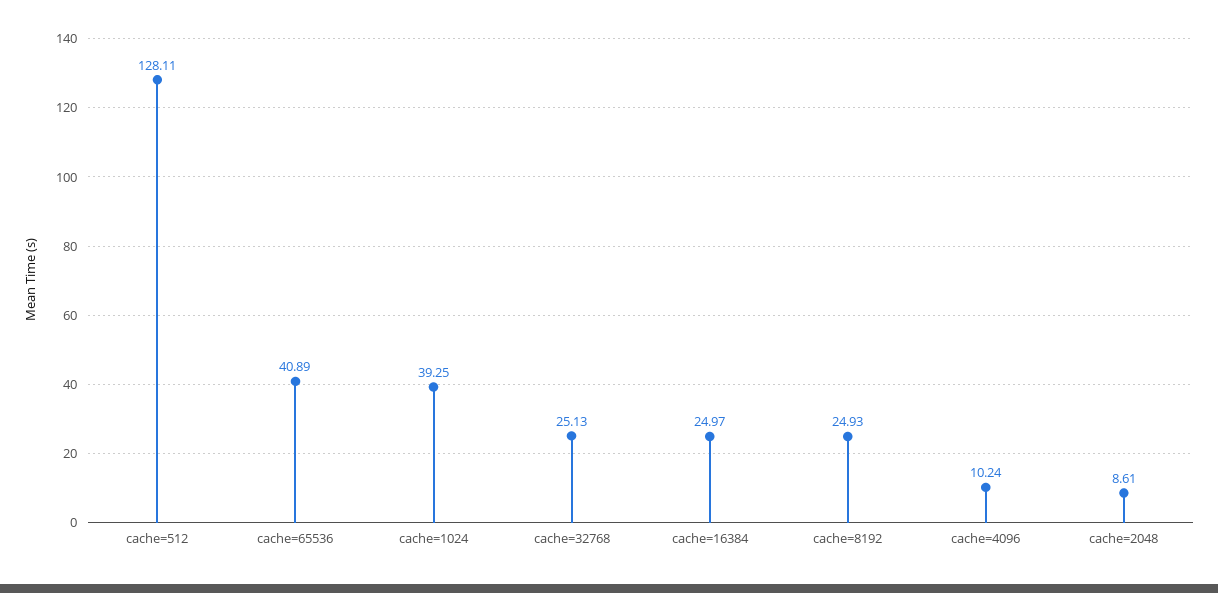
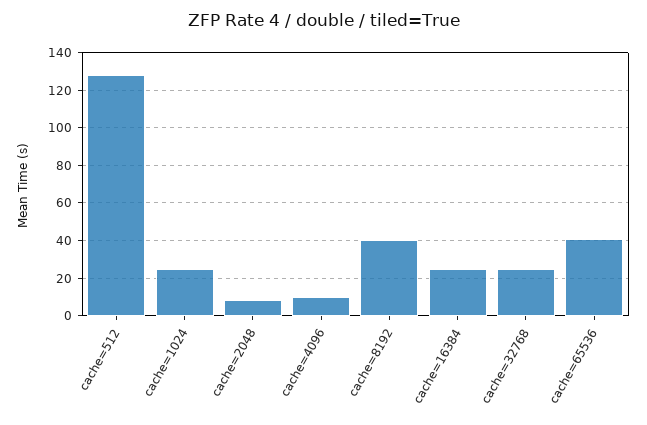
cache=1024: 39.25 -> 25
cache=8192: 24.93 -> 40

